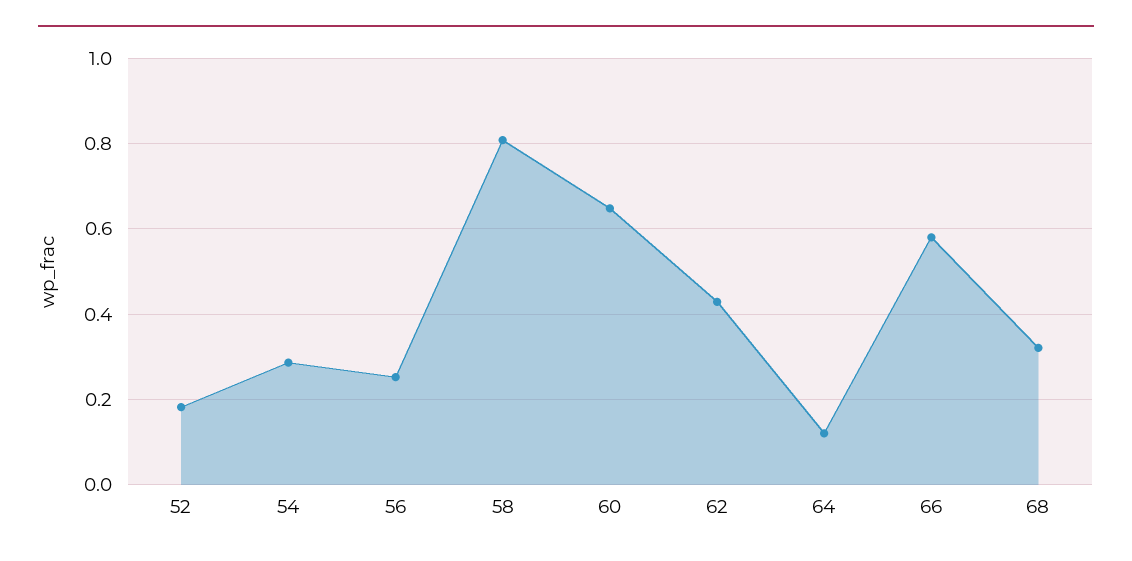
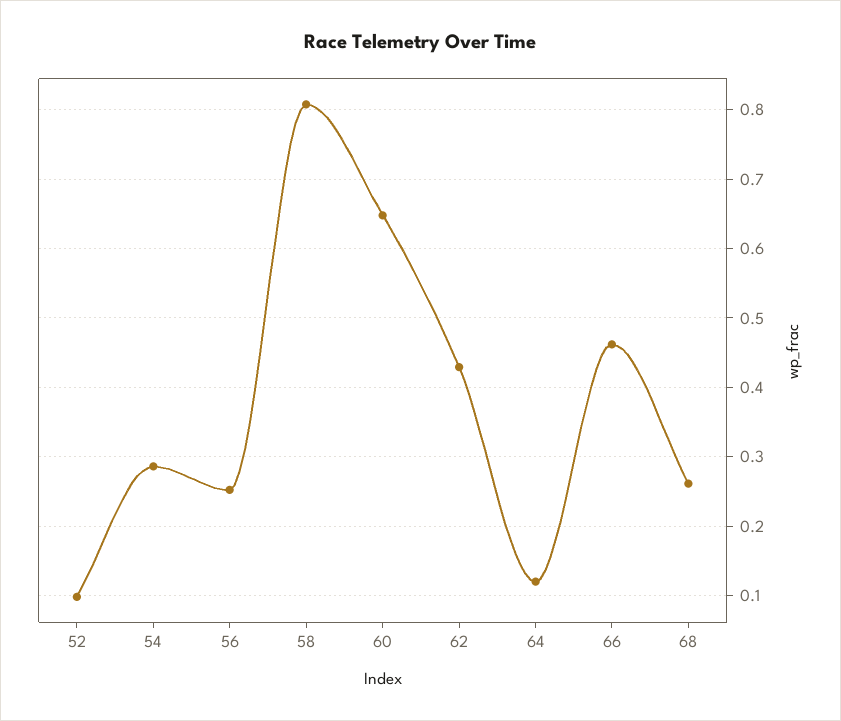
52: 0.18 -> 0.1
66: 0.58 -> 0.46
68: 0.32 -> 0.26

